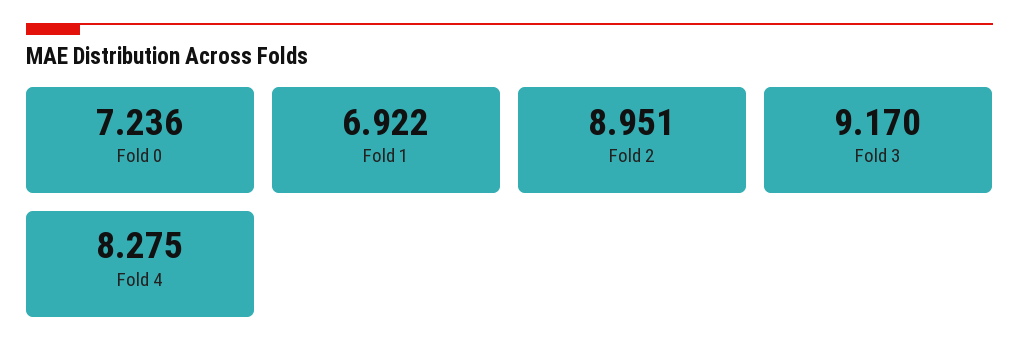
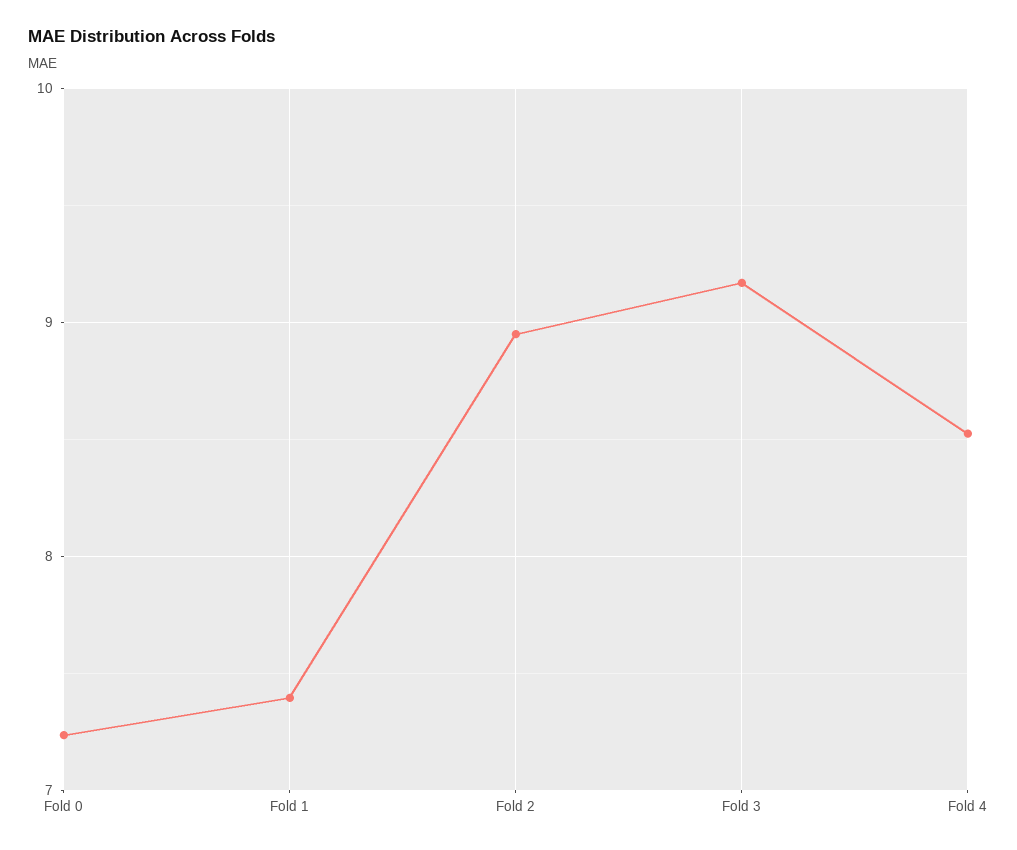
Fold 1: 6.922 -> 7.4
Fold 4: 8.275 -> 8.5

